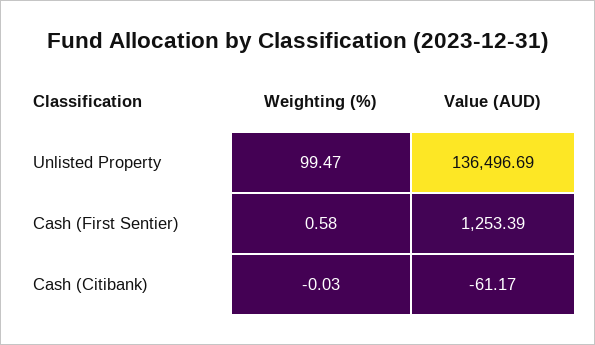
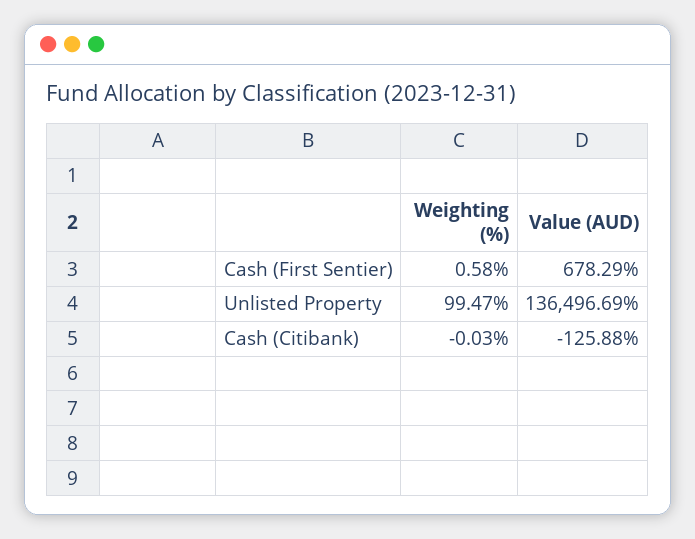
Value (AUD), Cash (First Sentier): 1253.39 -> 678.29
Value (AUD), Cash (Citibank): -61.17 -> -125.88

